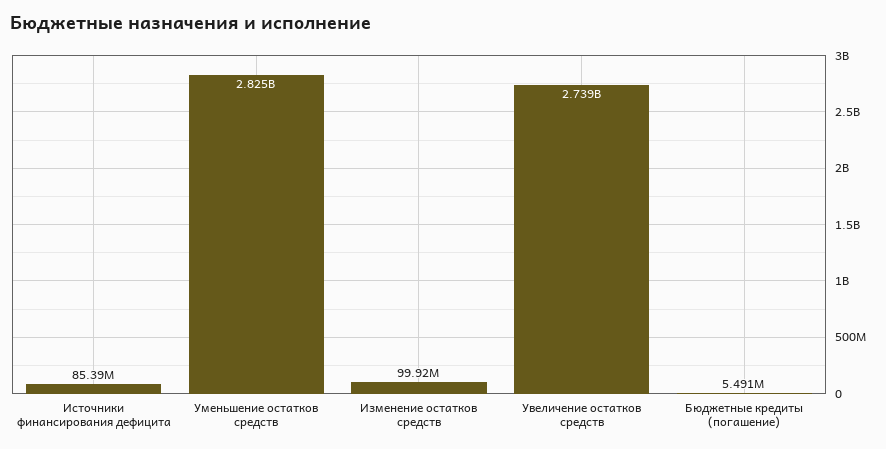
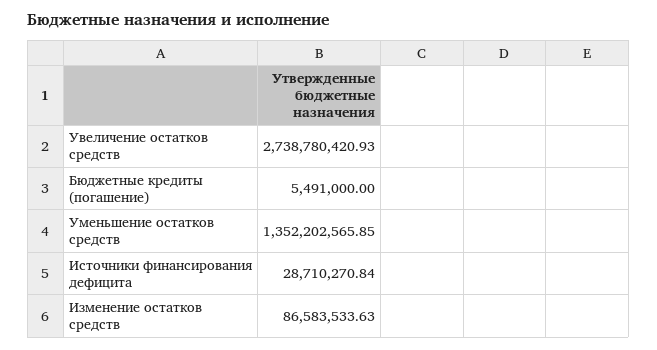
Источники финансирования дефицита: 85390000 -> 28710270.84
Уменьшение остатков средств: 2825000000 -> 1352202565.85
Изменение остатков средств: 99920000 -> 86583533.63

